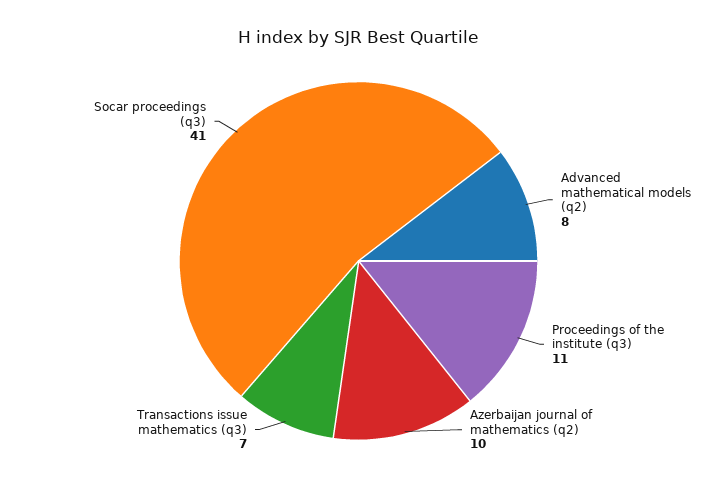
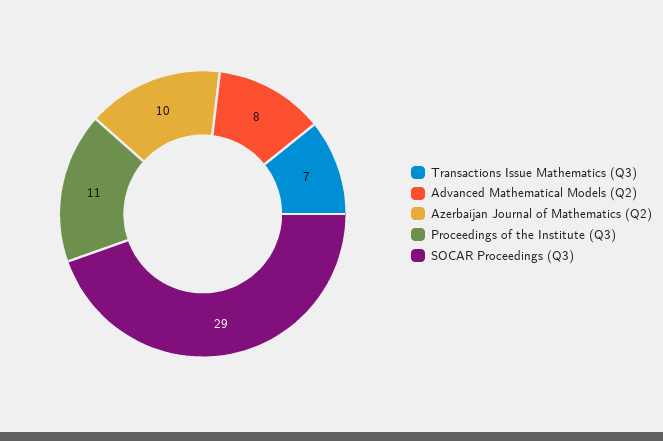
Socar proceedings (q3): 41 -> 29

